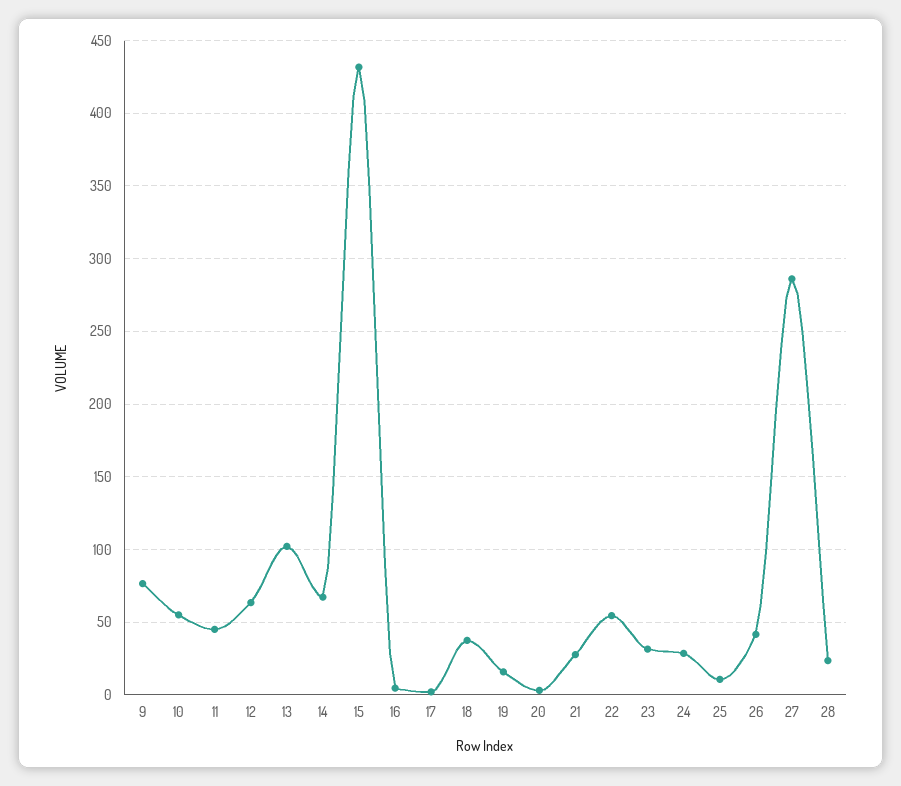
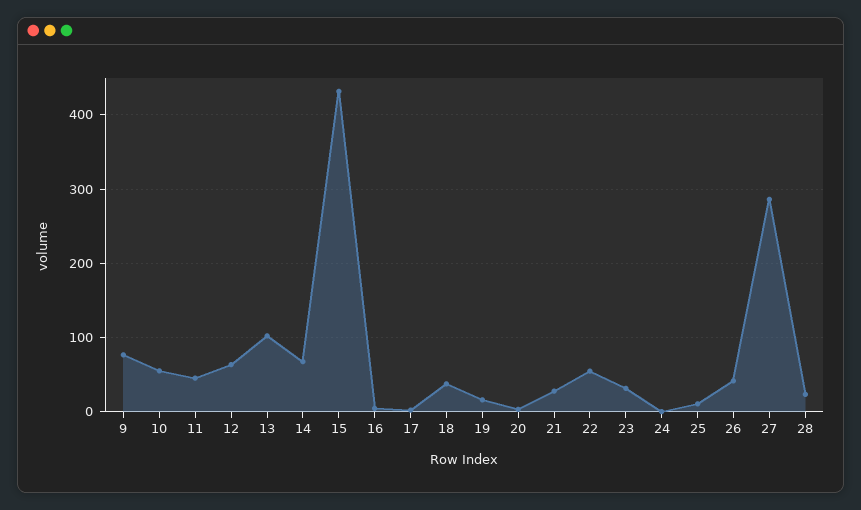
24: 30 -> 0

